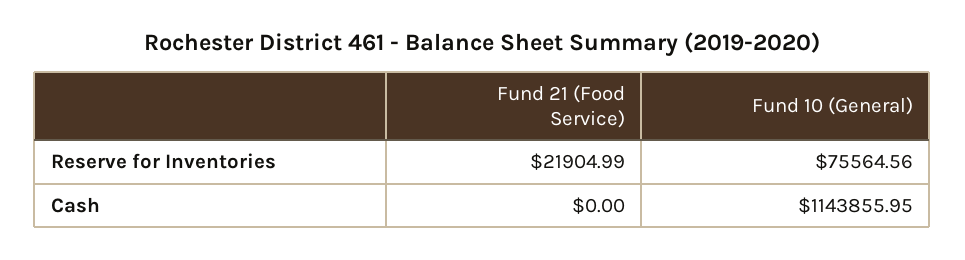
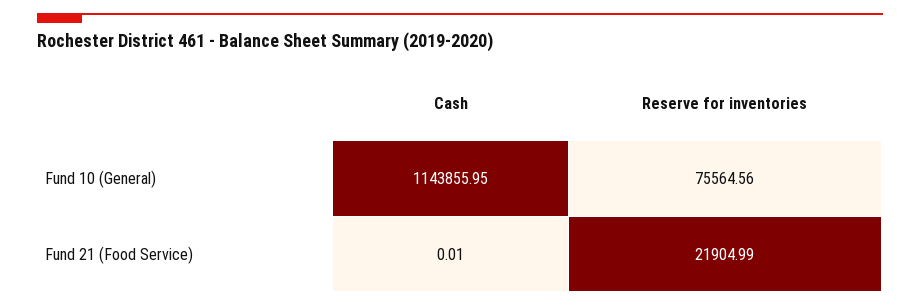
Fund 21 (Food Service), Cash: 0 -> 0.01

